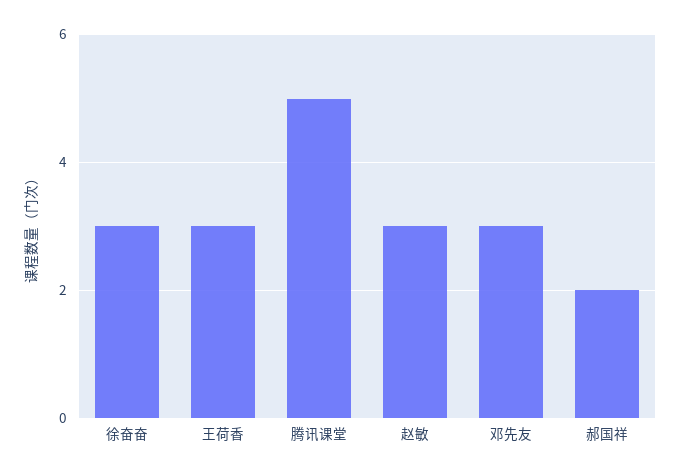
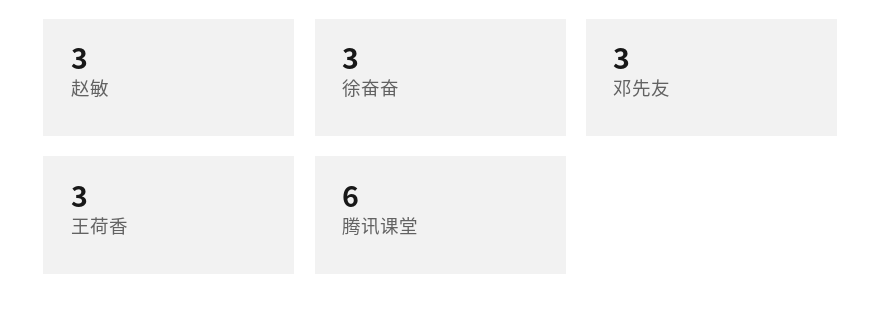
腾讯课堂: 5 -> 6
郝国祥: 2 -> none

